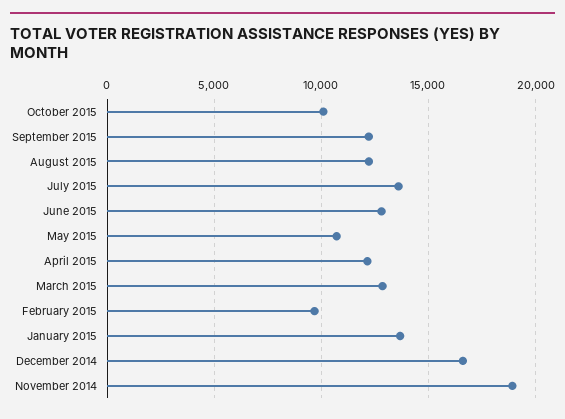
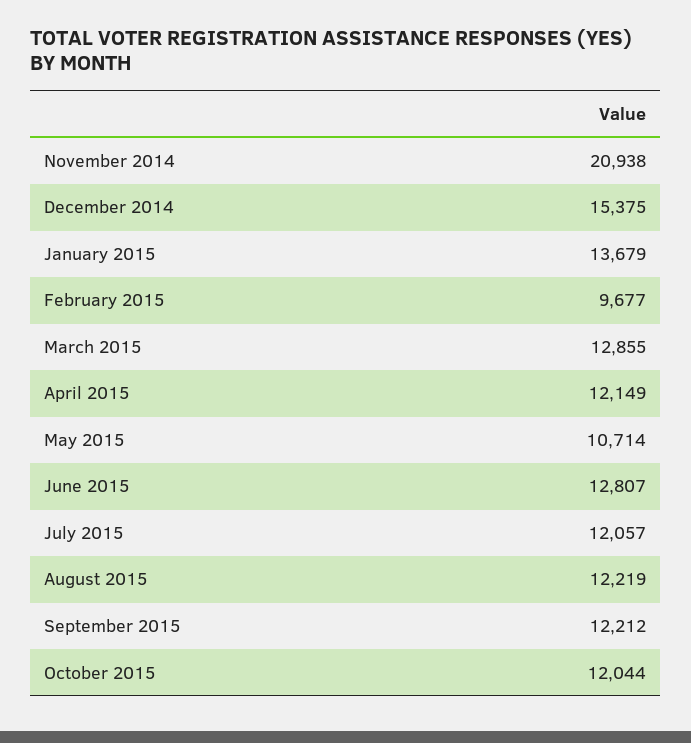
October 2015: 10000 -> 12044
July 2015: 13500 -> 12057
December 2014: 16500 -> 15375
November 2014: 19000 -> 20938

